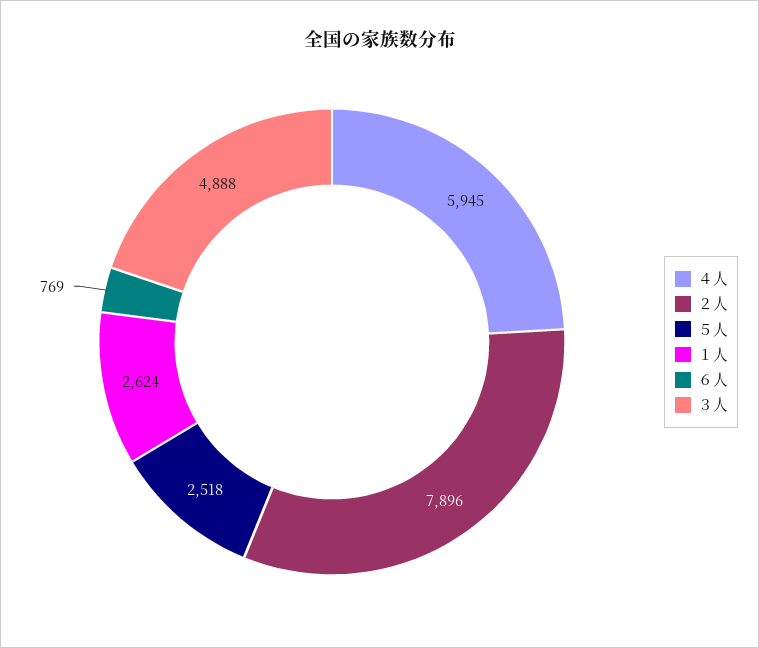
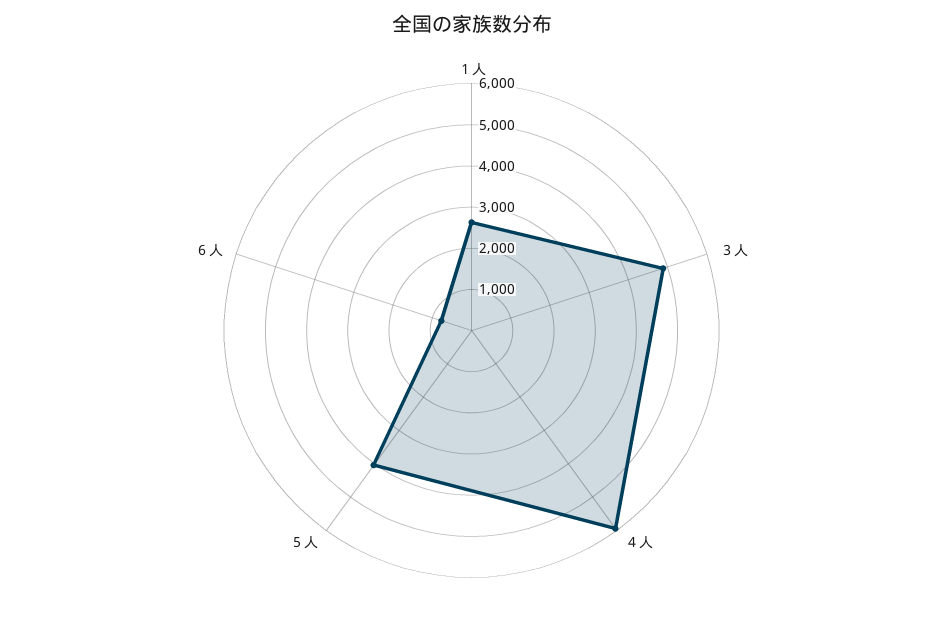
２人: 7896 -> none
５人: 2518 -> 4000

